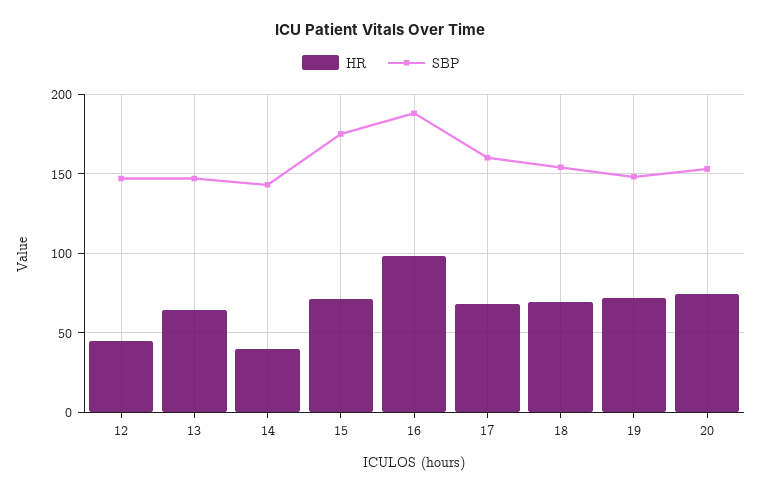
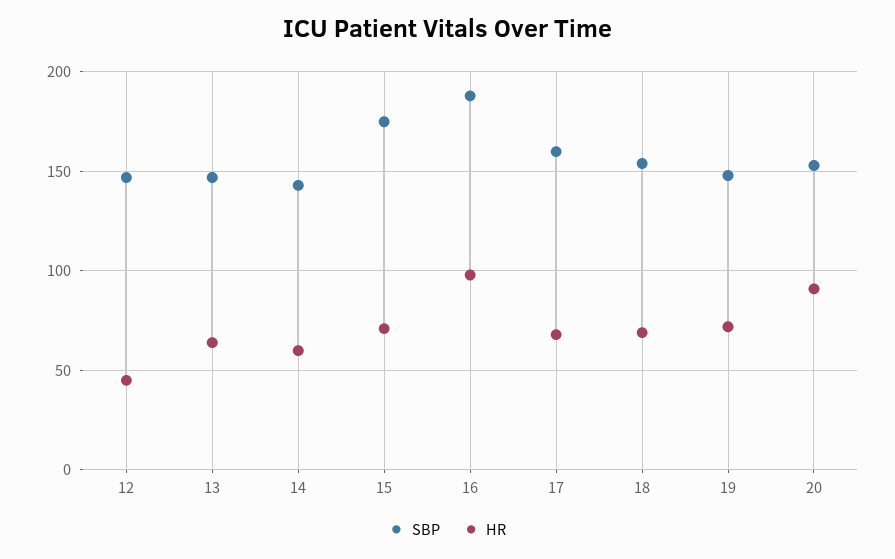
HR, 14: 40 -> 60
HR, 20: 75 -> 90

